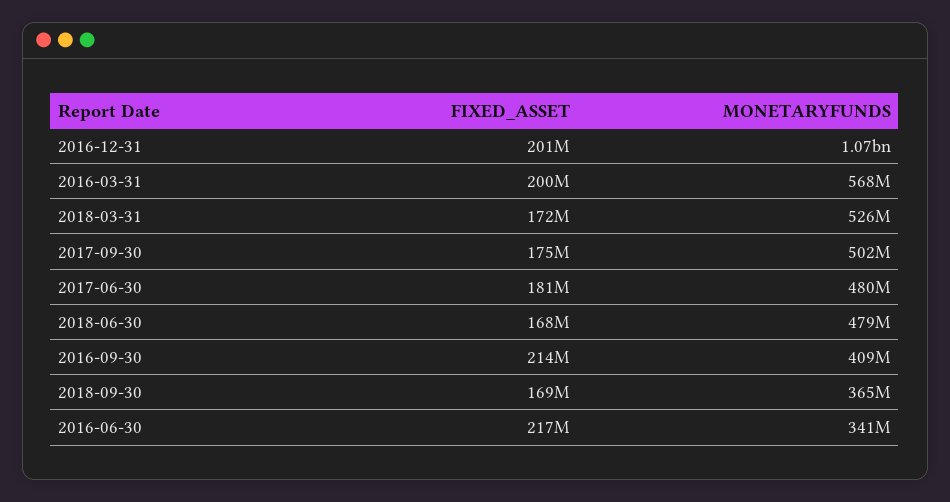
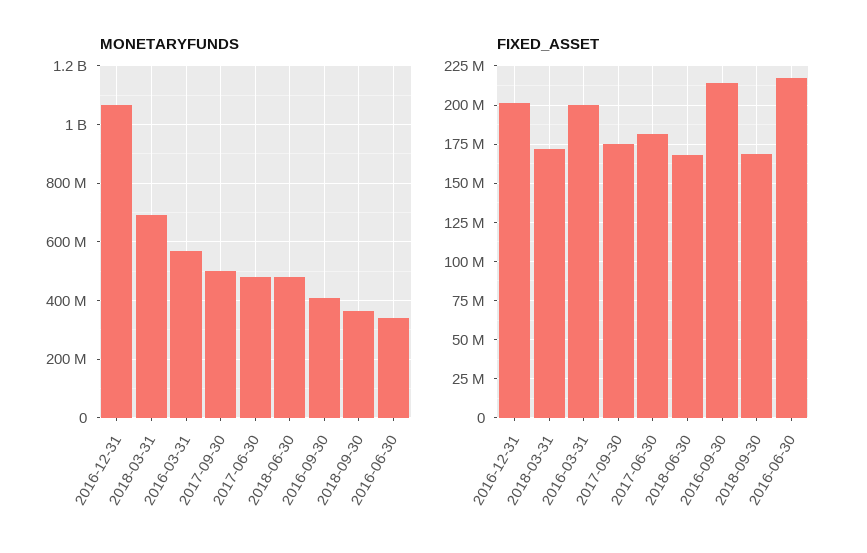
MONETARYFUNDS, 2018-03-31: 526000000 -> 700000000

